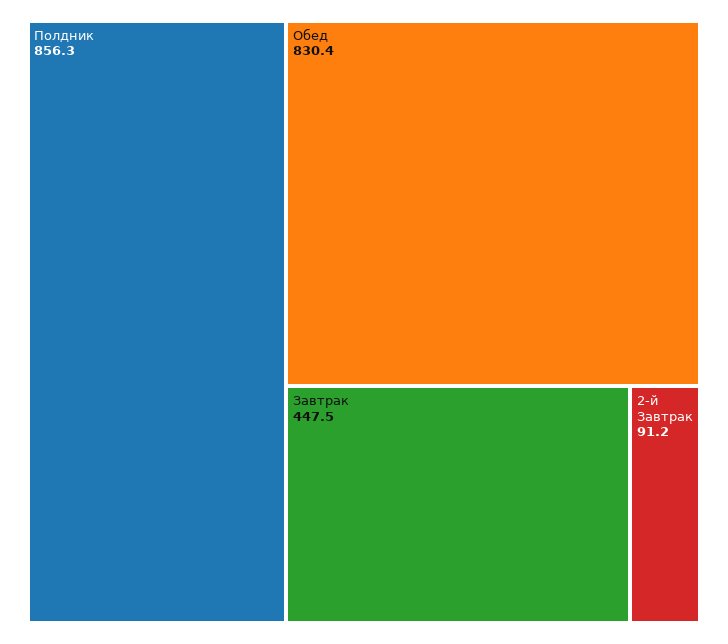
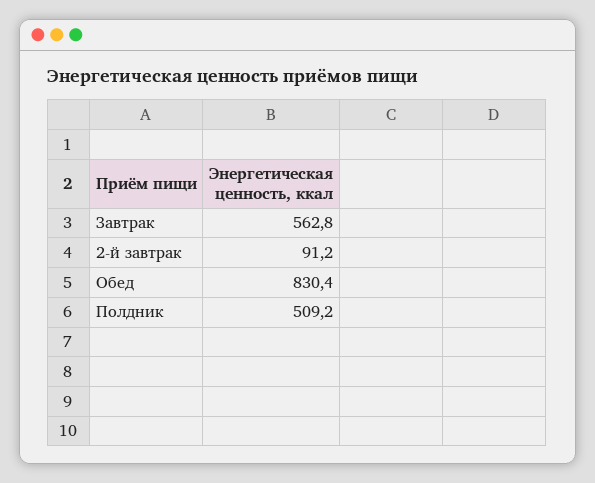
Полдник: 856.3 -> 509.2
Завтрак: 447.5 -> 562.8

